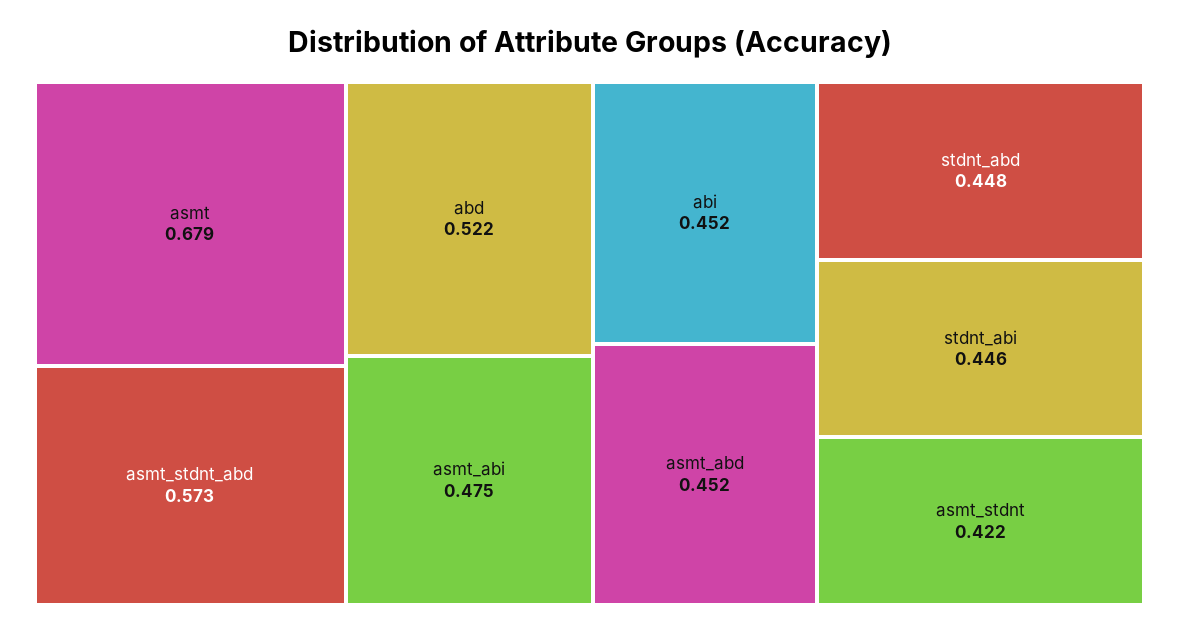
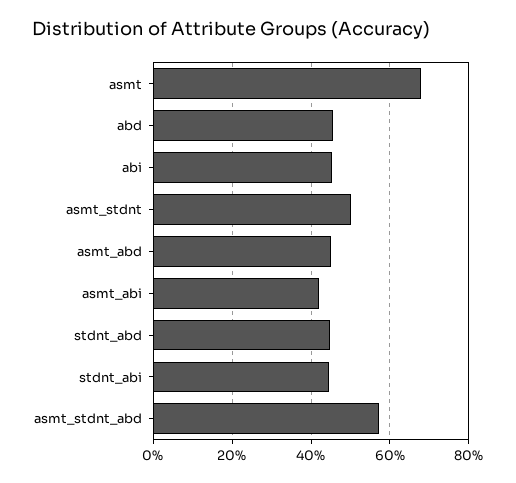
abd: 0.522 -> 0.46
asmt_abi: 0.475 -> 0.42
asmt_stdnt: 0.422 -> 0.5

